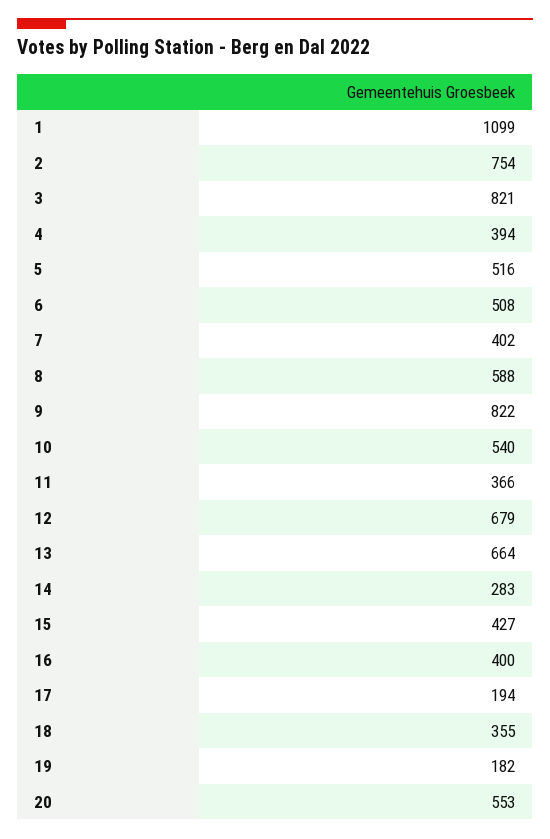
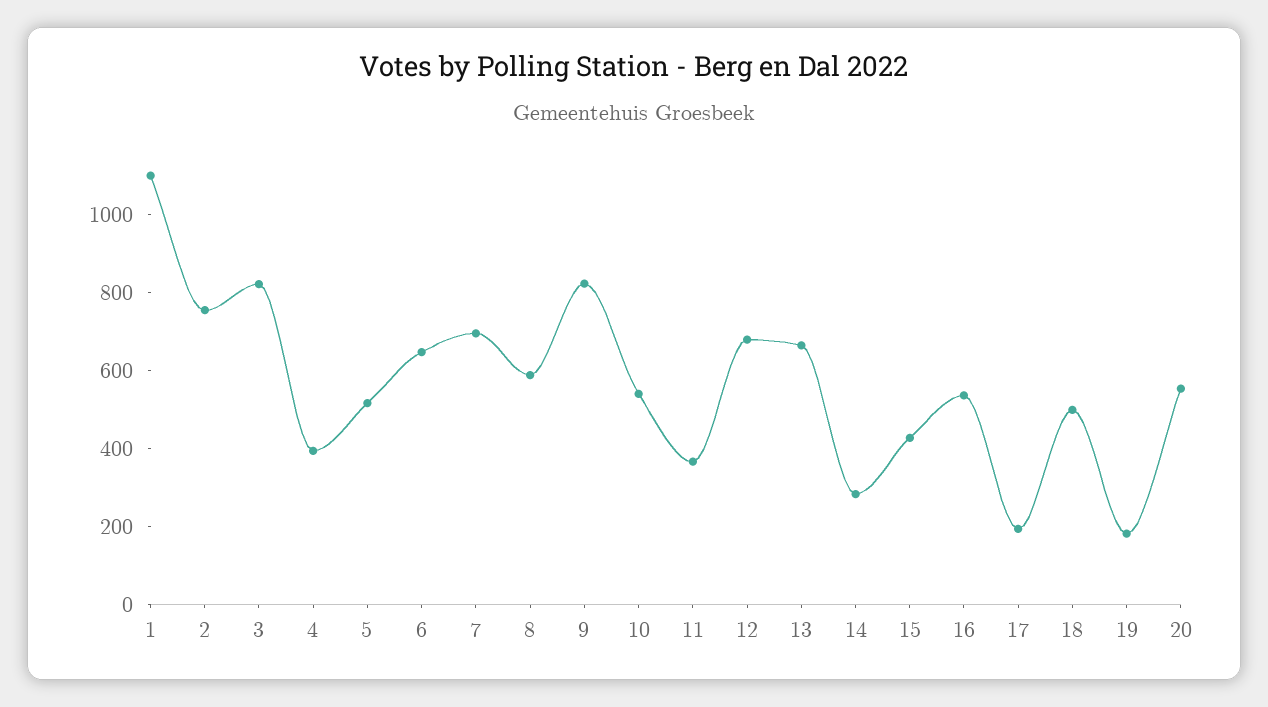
6: 508 -> 650
7: 402 -> 700
16: 400 -> 550
18: 355 -> 500

